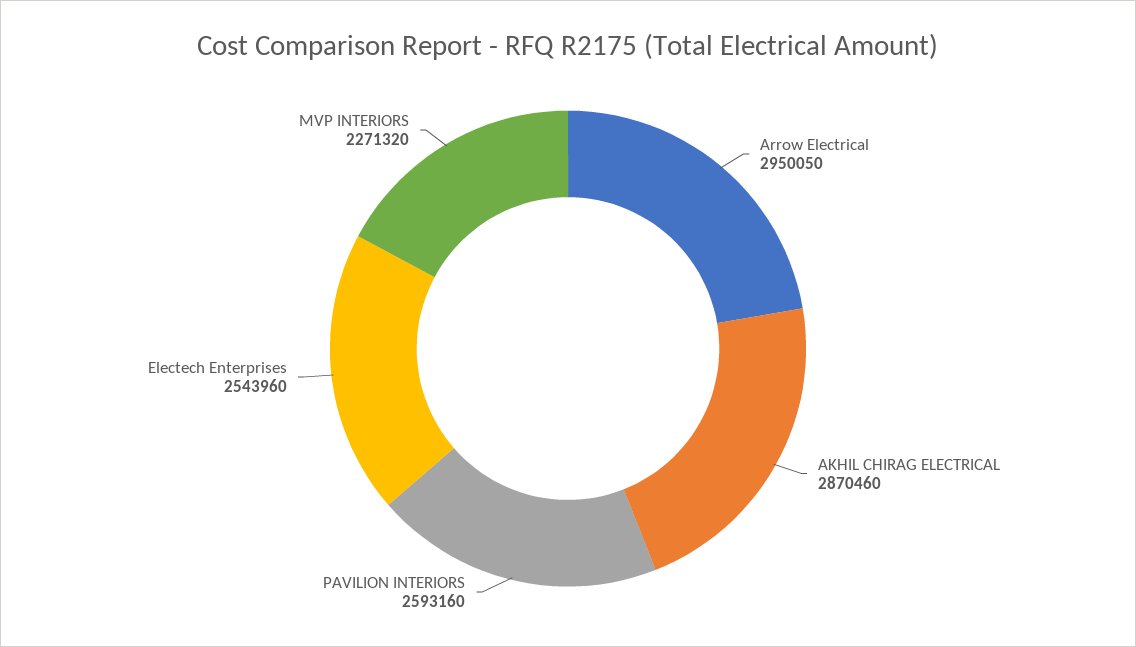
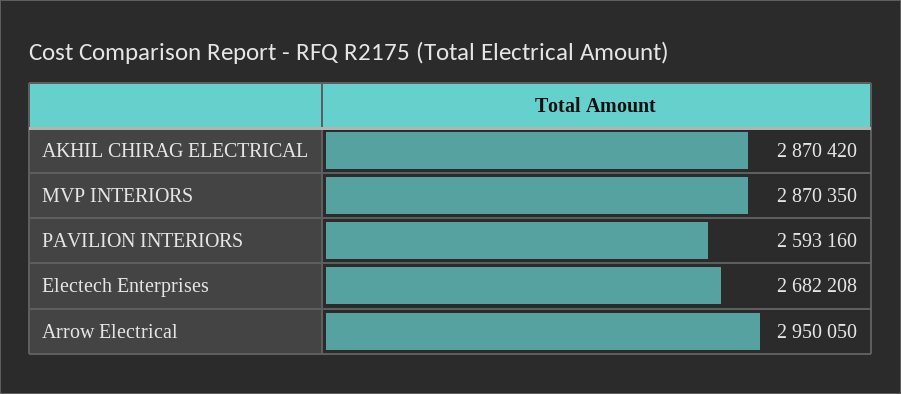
AKHIL CHIRAG ELECTRICAL: 2870460 -> 2870420
Electech Enterprises: 2543960 -> 2682208
MVP INTERIORS: 2271320 -> 2870350

